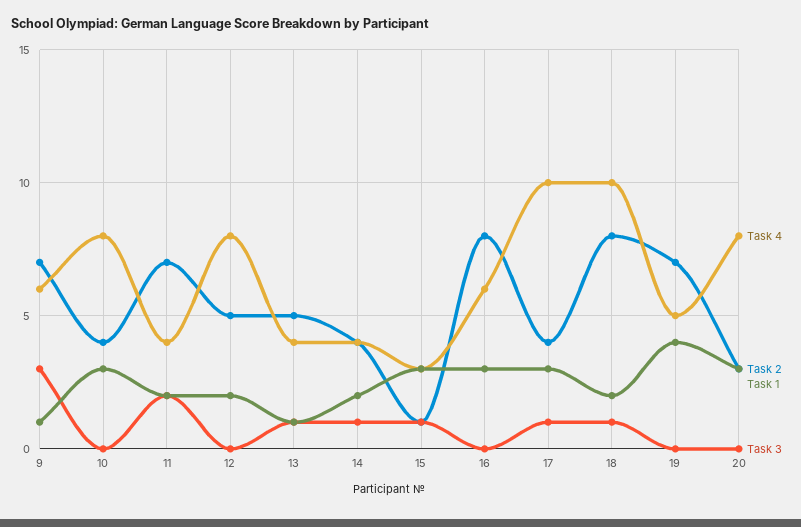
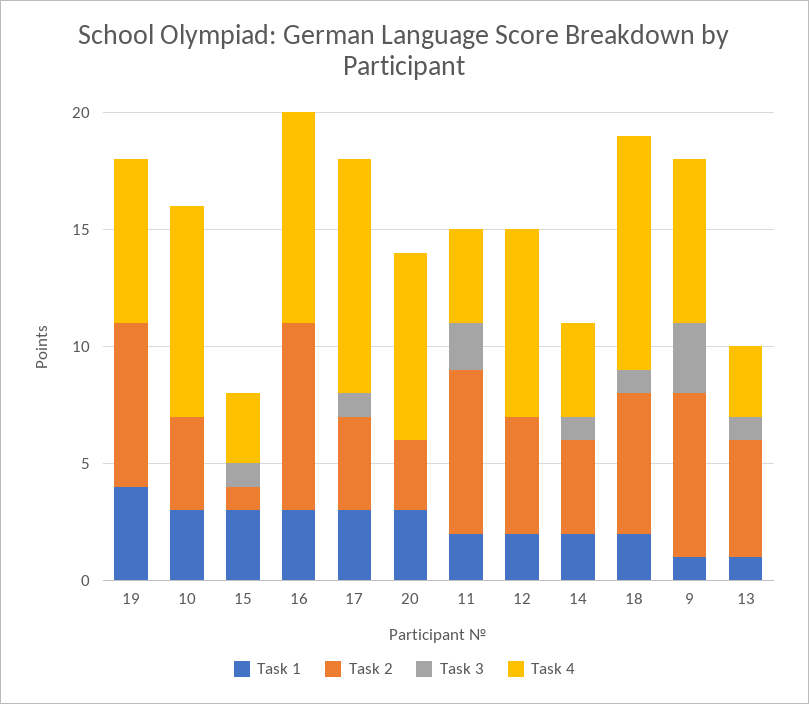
Task 4, 9: 6 -> 7
Task 4, 10: 8 -> 9
Task 4, 13: 4 -> 3
Task 4, 16: 6 -> 9
Task 2, 18: 8 -> 6
Task 4, 19: 5 -> 7

